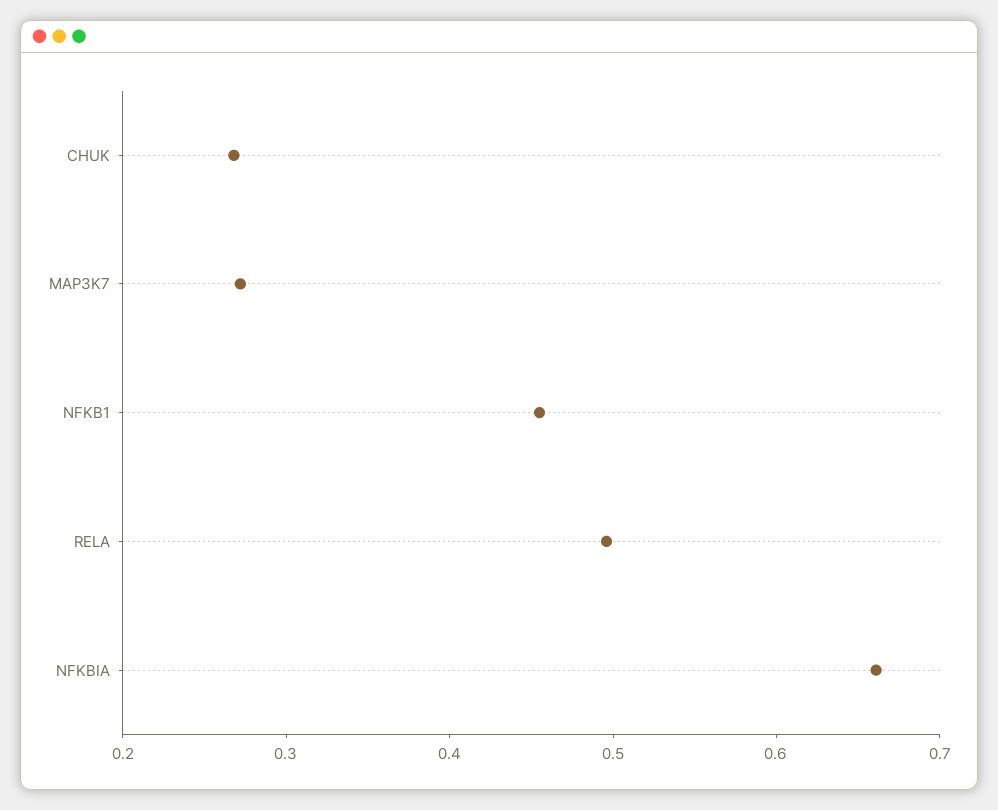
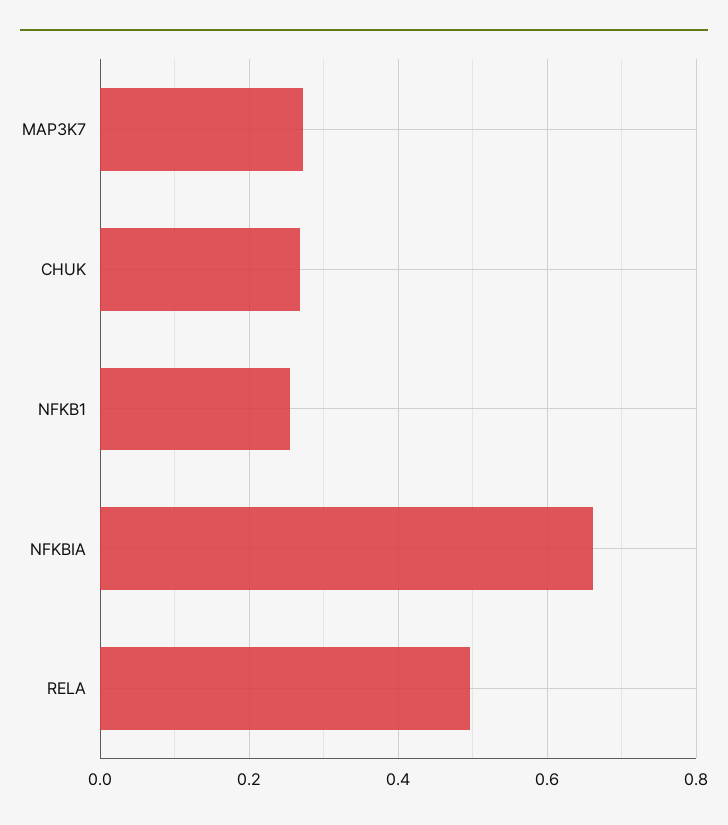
NFKB1: 0.46 -> 0.26

